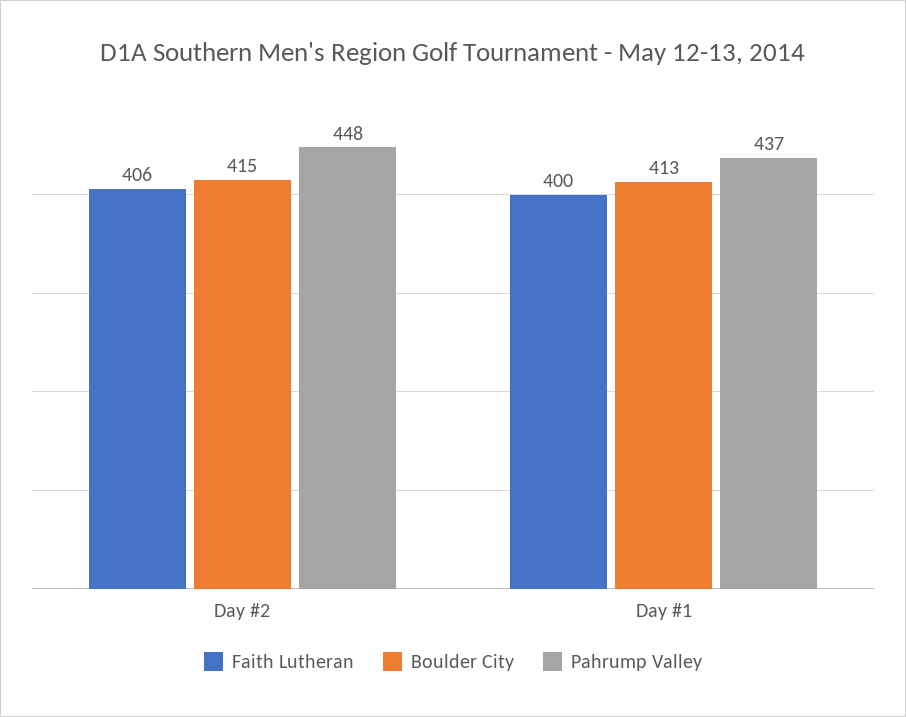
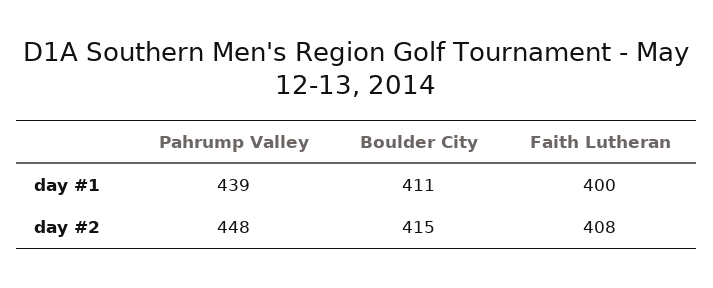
Faith Lutheran, Day #2: 406 -> 408
Boulder City, Day #1: 413 -> 411
Pahrump Valley, Day #1: 437 -> 439

